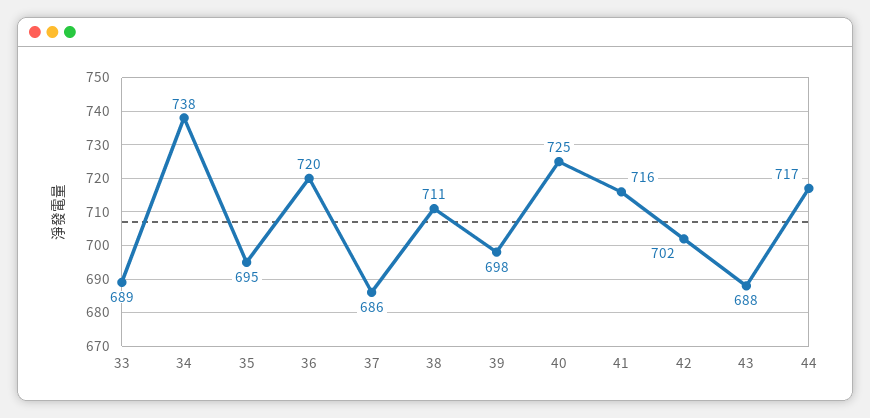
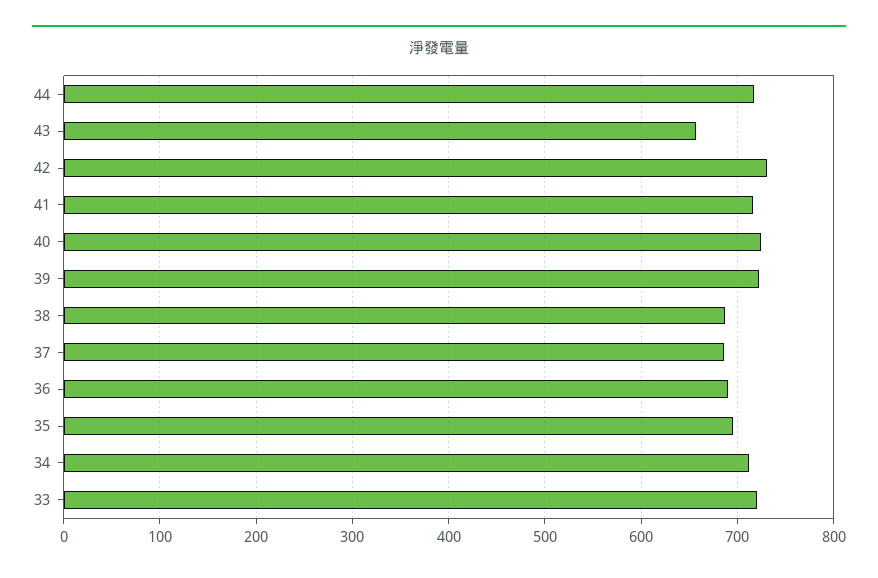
33: 689 -> 720
34: 738 -> 710
36: 720 -> 690
38: 711 -> 690
39: 698 -> 720
42: 702 -> 730
43: 688 -> 660

